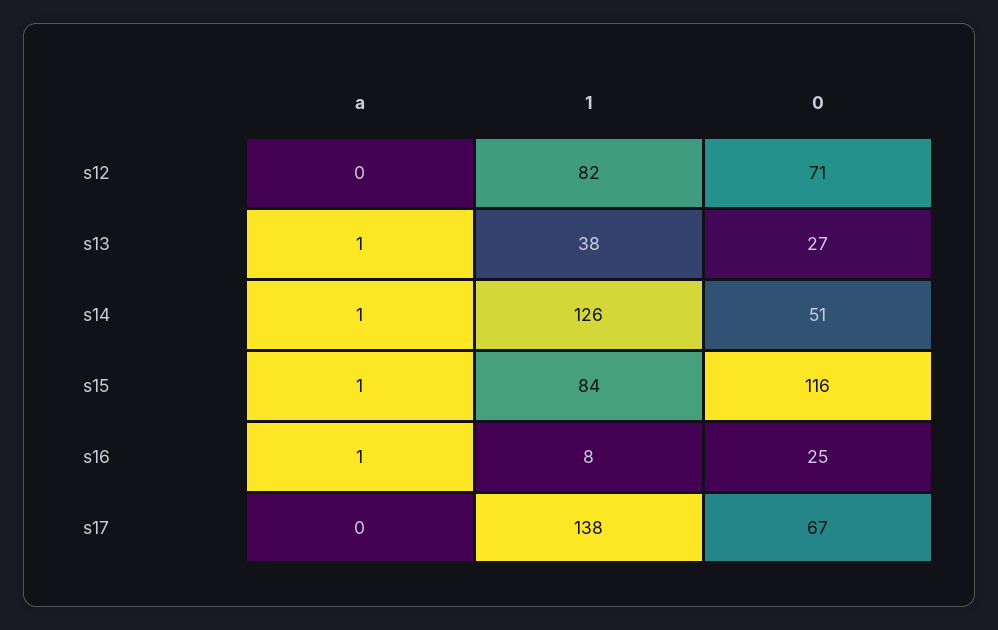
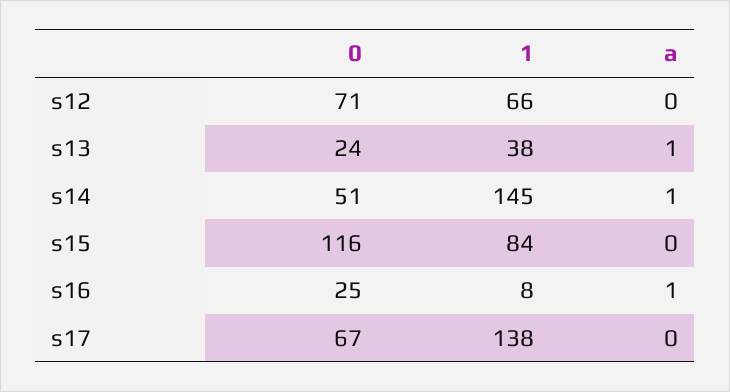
1, s12: 82 -> 66
0, s13: 27 -> 24
1, s14: 126 -> 145
a, s15: 1 -> 0

